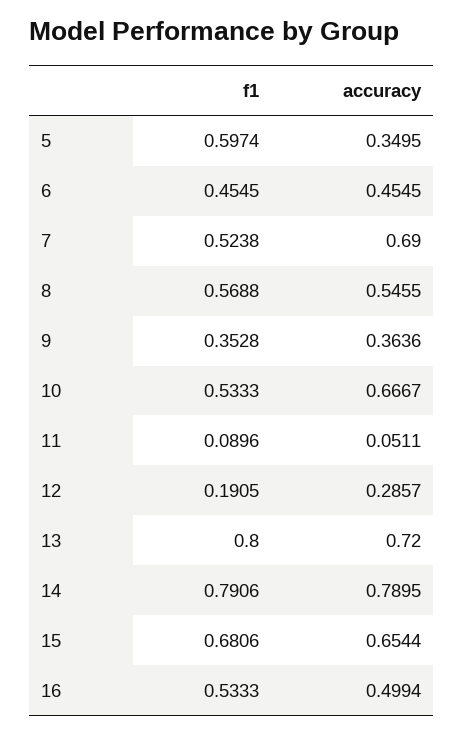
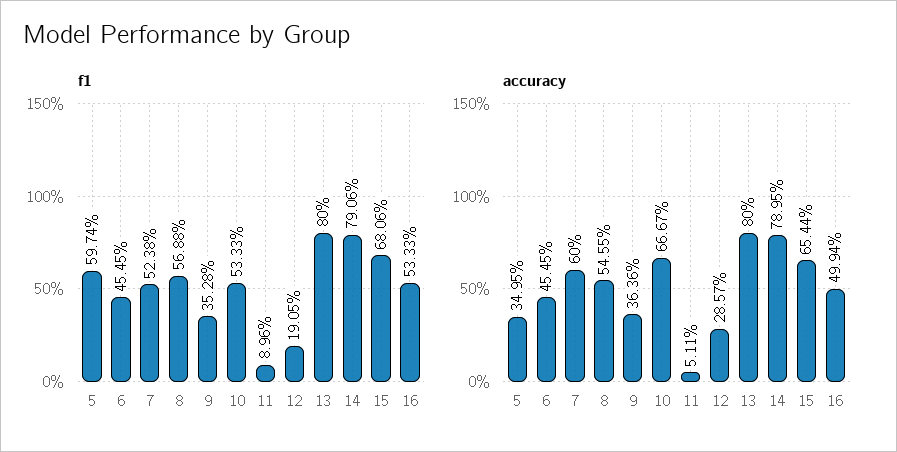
accuracy, 7: 0.69 -> 0.6
accuracy, 13: 0.72 -> 0.8

